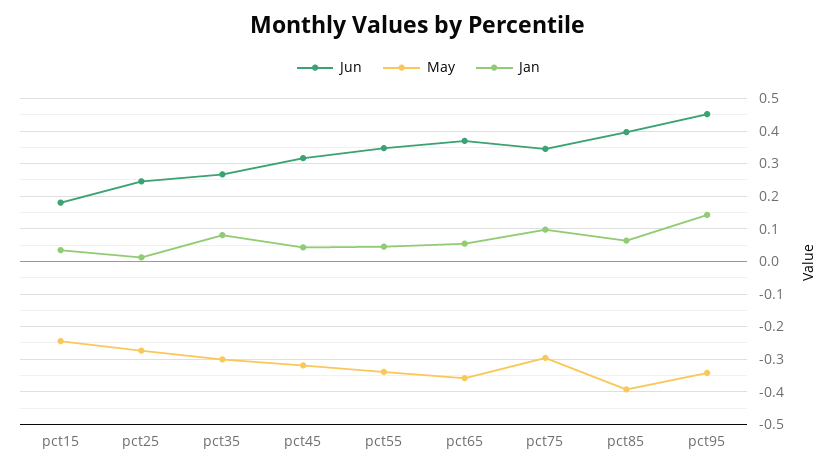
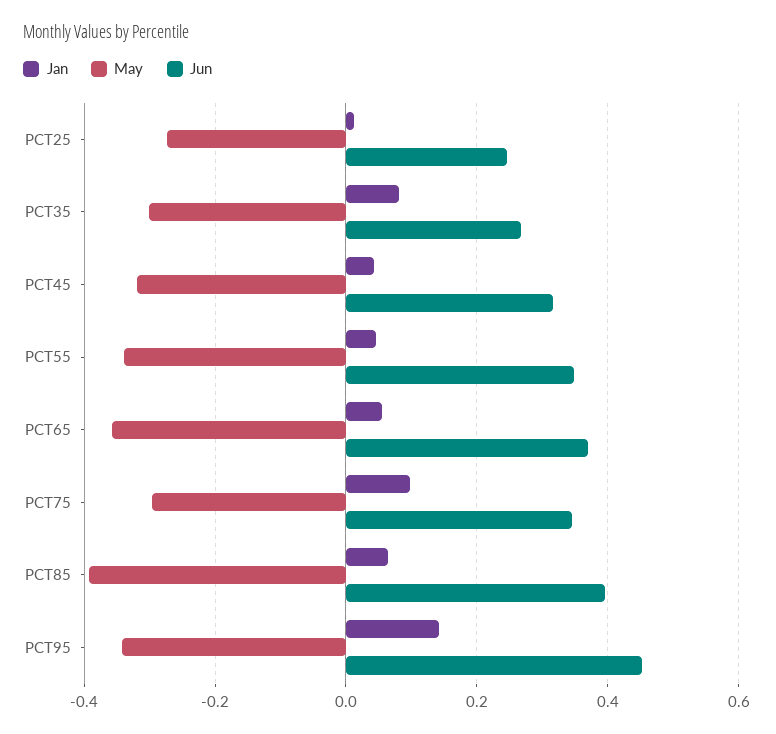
Jun, pct15: 0.18 -> none
May, pct15: -0.24 -> none
Jan, pct15: 0.04 -> none

